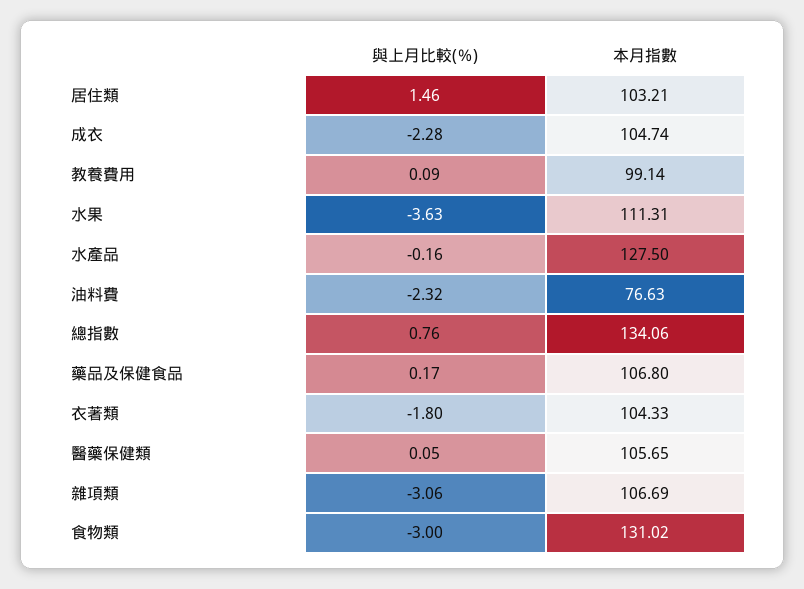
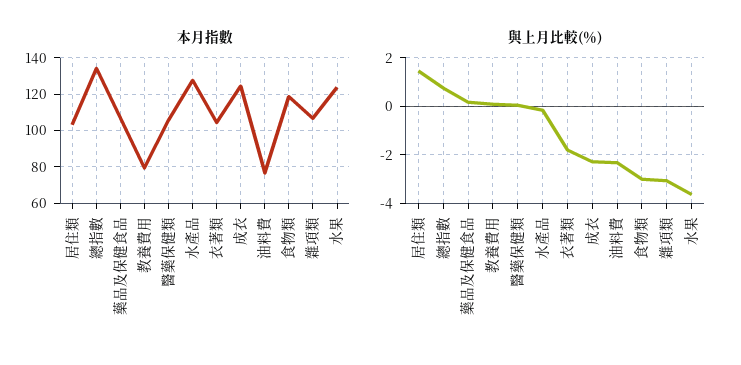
本月指數, 成衣: 104.74 -> 125
本月指數, 教養費用: 99.14 -> 80
本月指數, 水果: 111.31 -> 125
本月指數, 食物類: 131.02 -> 120

